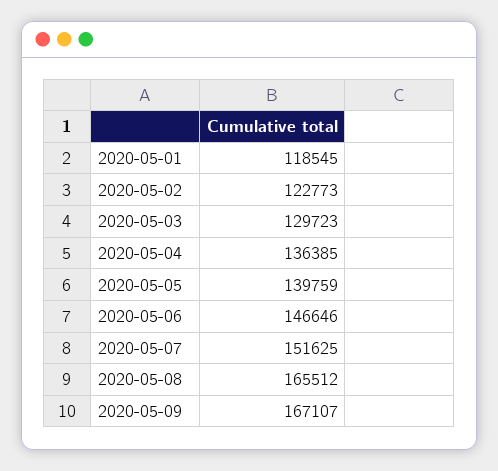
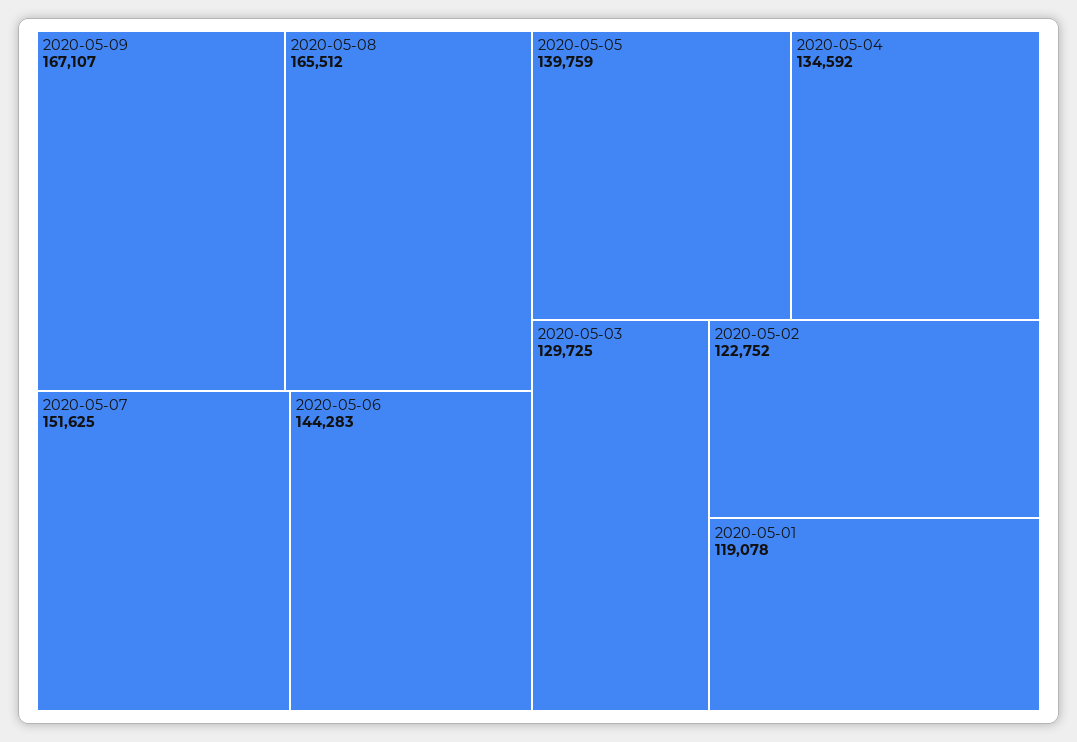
2020-05-01: 118545 -> 119078
2020-05-02: 122773 -> 122752
2020-05-03: 129723 -> 129725
2020-05-04: 136385 -> 134592
2020-05-06: 146646 -> 144283

